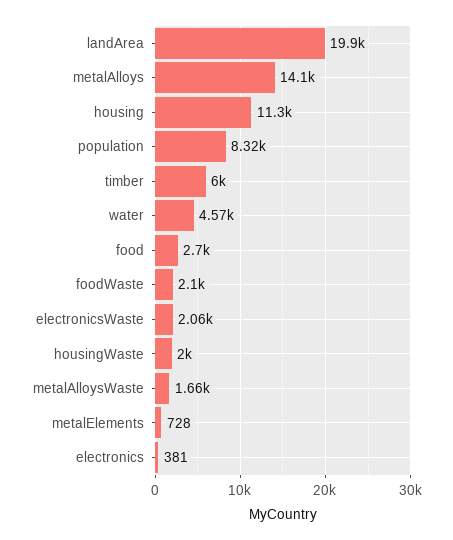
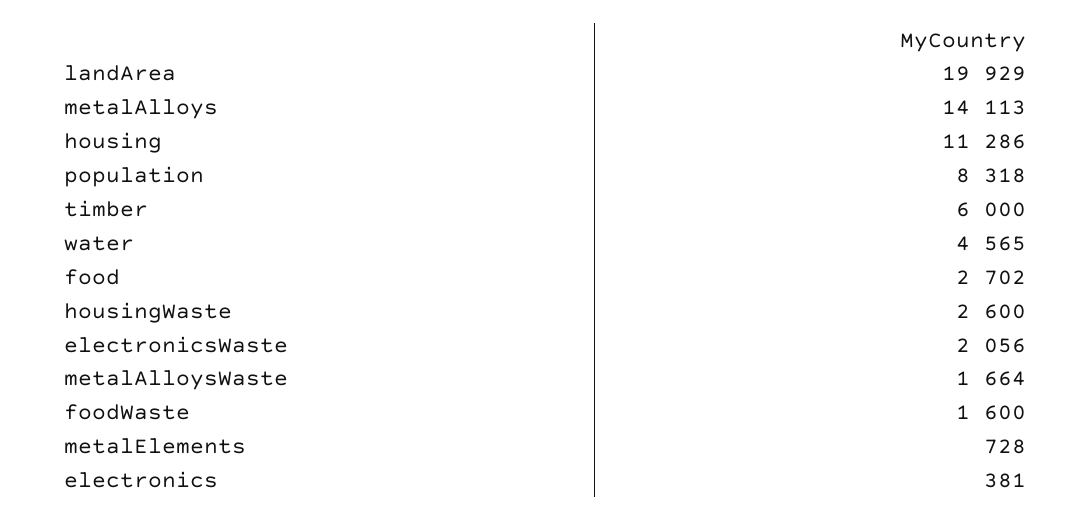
foodWaste: 2100 -> 1600
housingWaste: 2000 -> 2600

